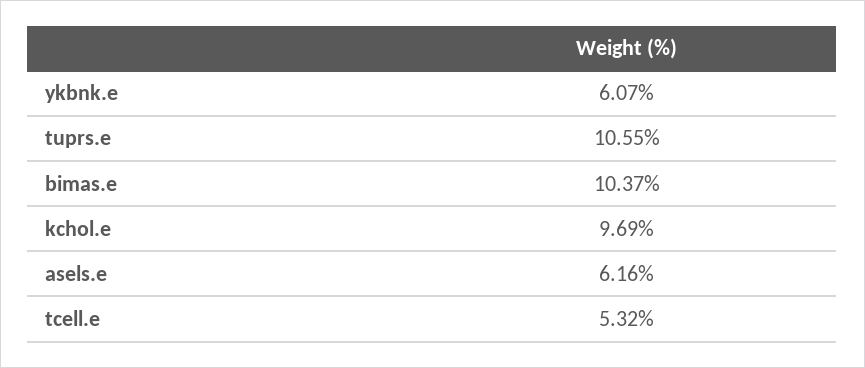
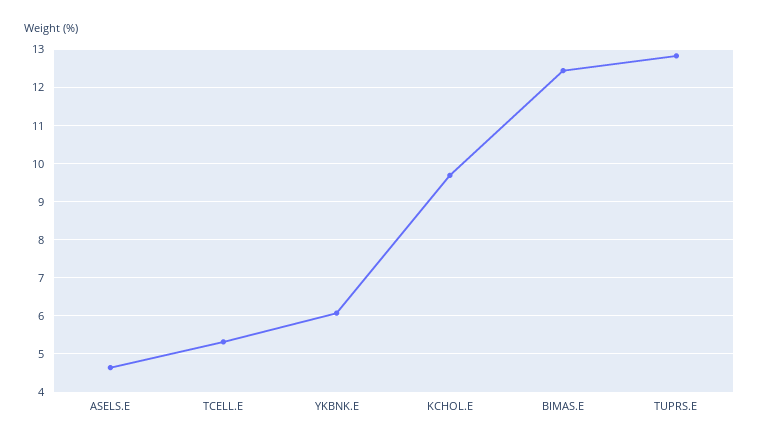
tuprs.e: 10.55 -> 12.8
bimas.e: 10.37 -> 12.4
asels.e: 6.16 -> 4.6

